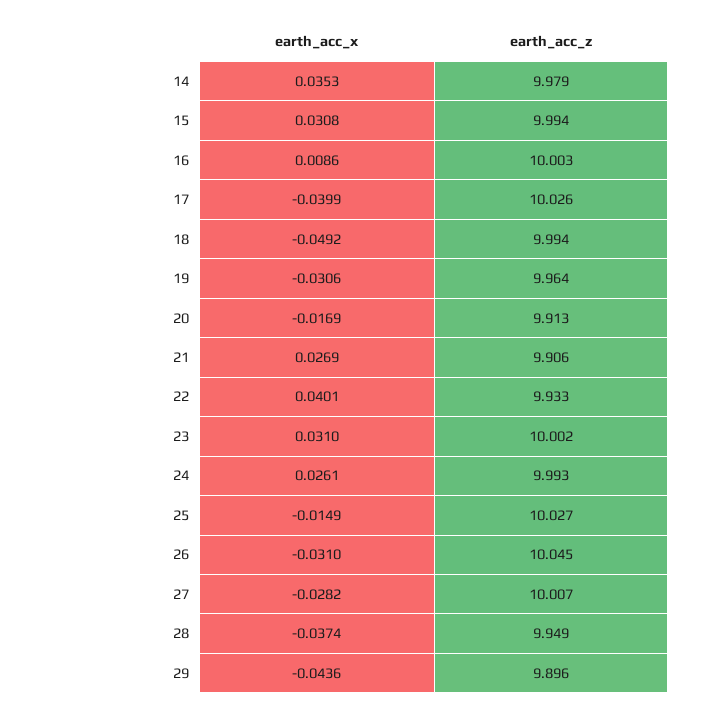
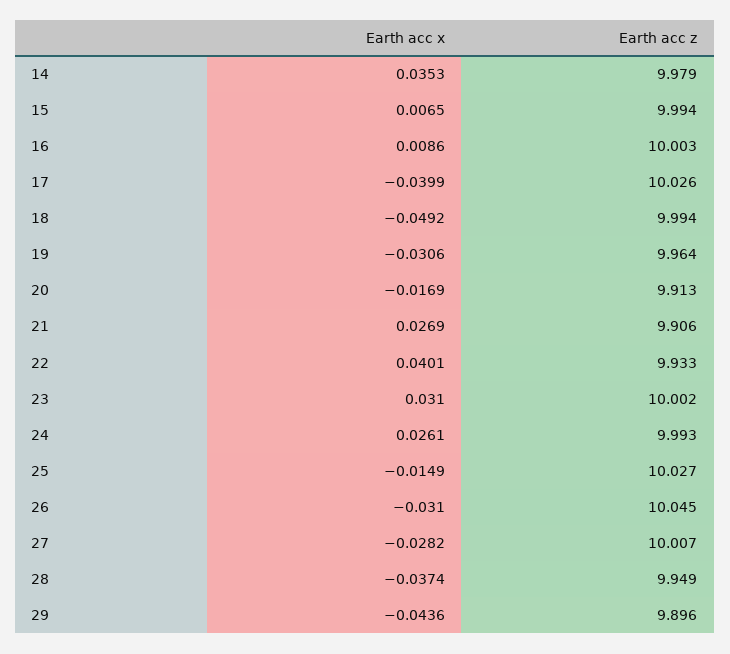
earth_acc_x, 15: 0.0308 -> 0.0065

